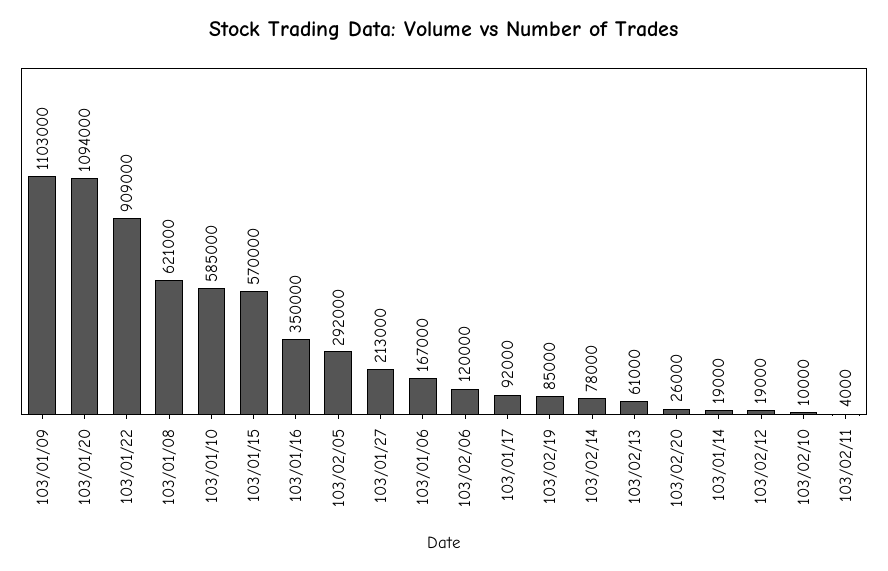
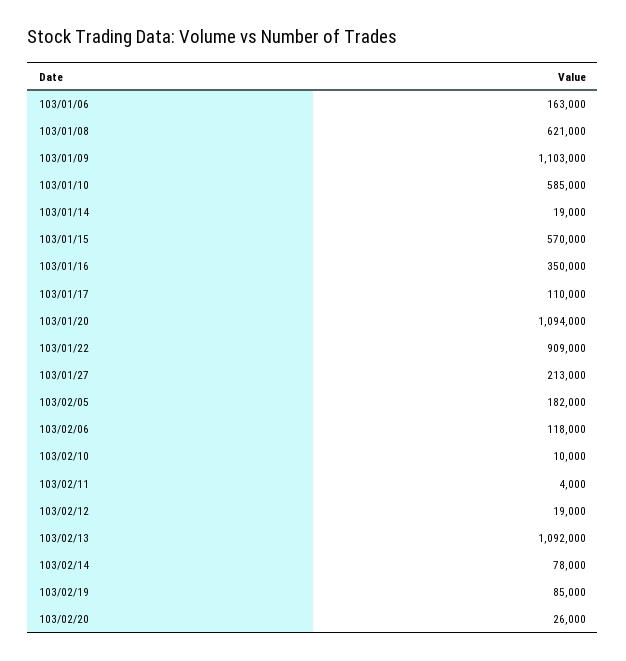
103/02/05: 292000 -> 182000
103/01/06: 167000 -> 163000
103/02/06: 120000 -> 118000
103/01/17: 92000 -> 110000
103/02/13: 61000 -> 1092000

